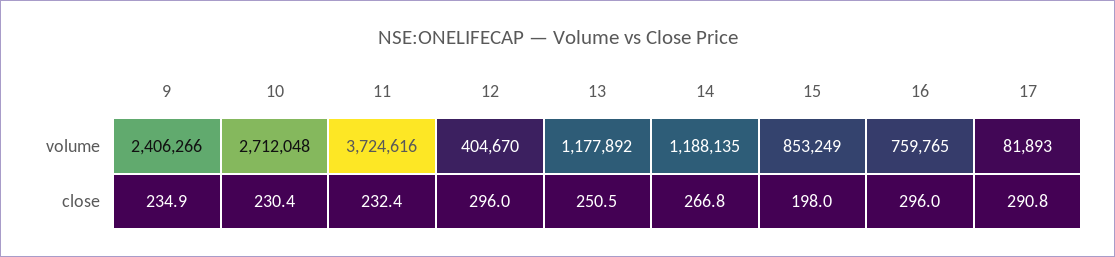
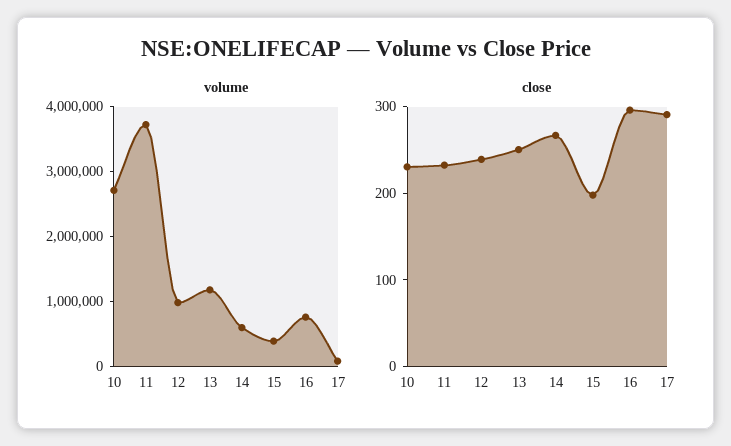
volume, 9: 2406266 -> none
volume, 12: 404670 -> 1000000
volume, 14: 1188135 -> 600000
volume, 15: 853249 -> 400000
close, 9: 234.9 -> none
close, 12: 296 -> 240

